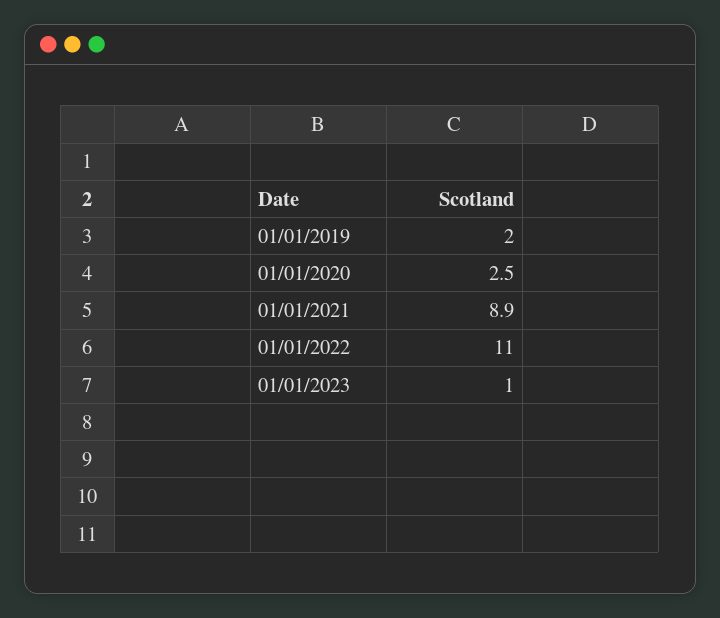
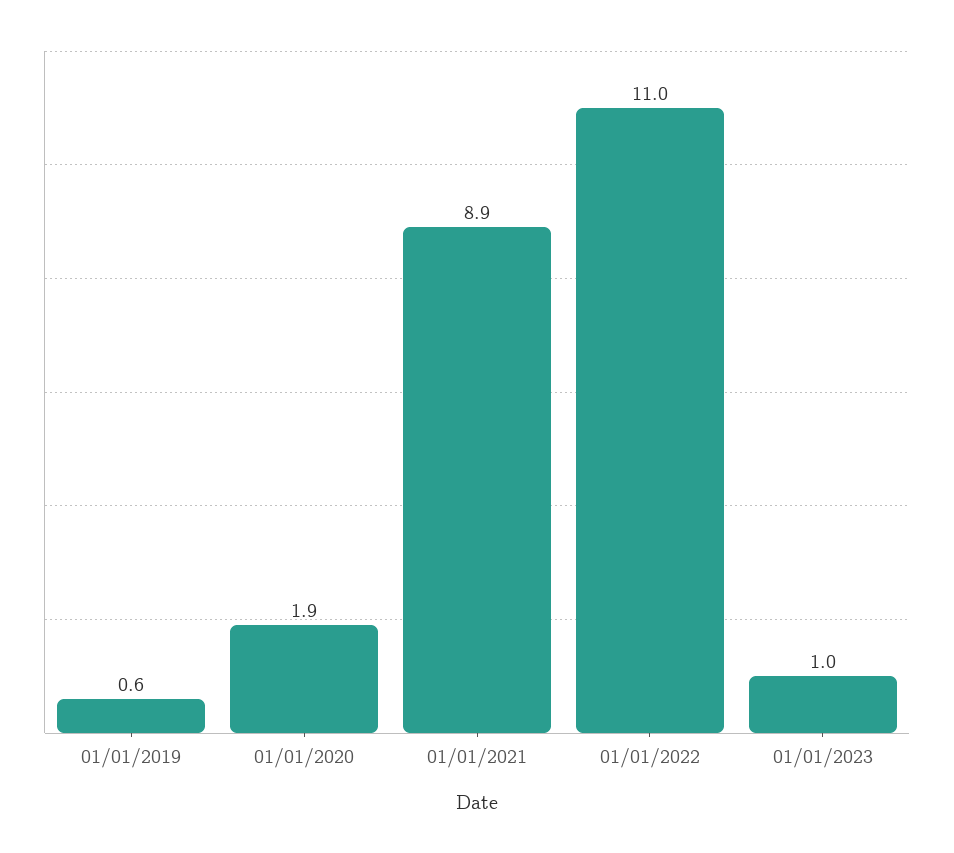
01/01/2019: 2 -> 0.6
01/01/2020: 2.5 -> 1.9

